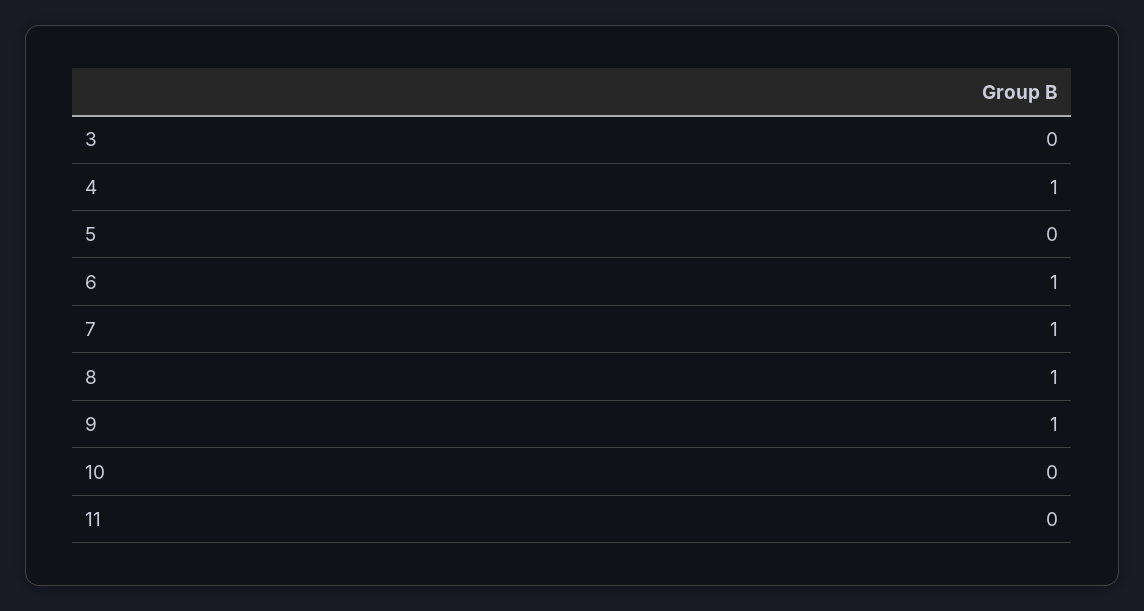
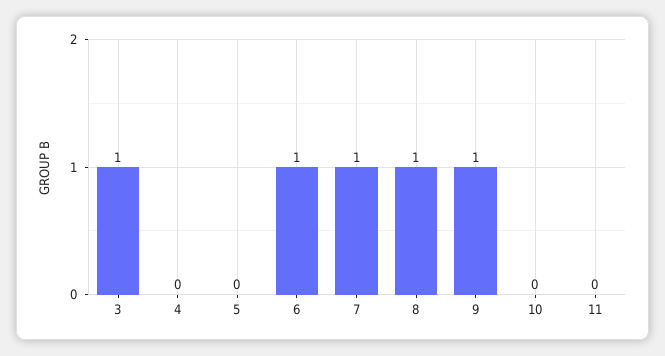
3: 0 -> 1
4: 1 -> 0

